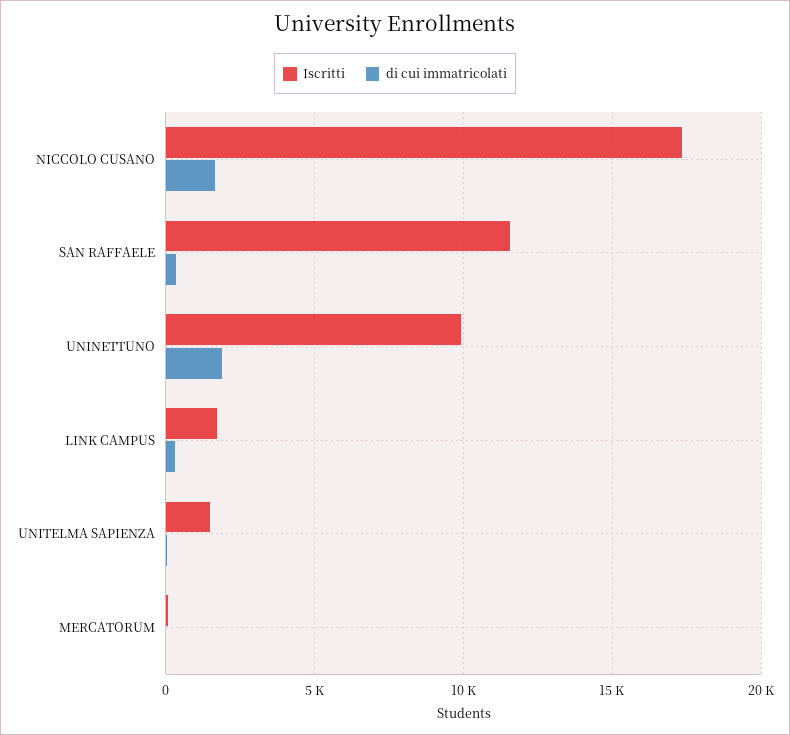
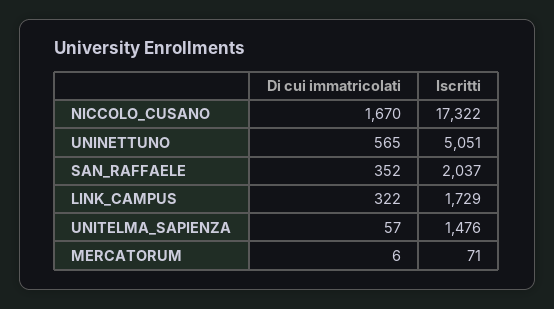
Iscritti, SAN RAFFAELE: 11500 -> 2037
Iscritti, UNINETTUNO: 10000 -> 5051
di cui immatricolati, UNINETTUNO: 2000 -> 565

